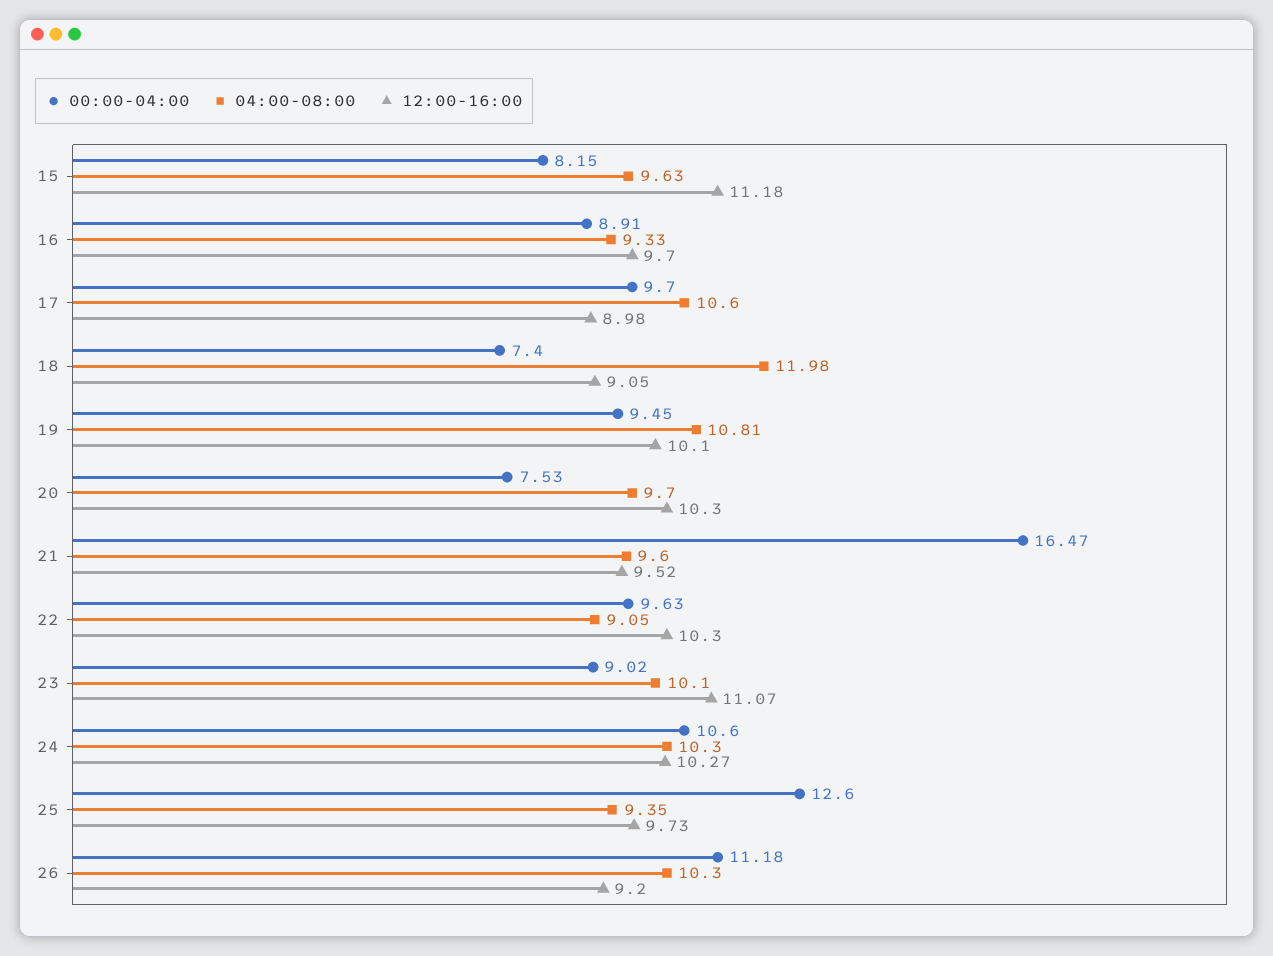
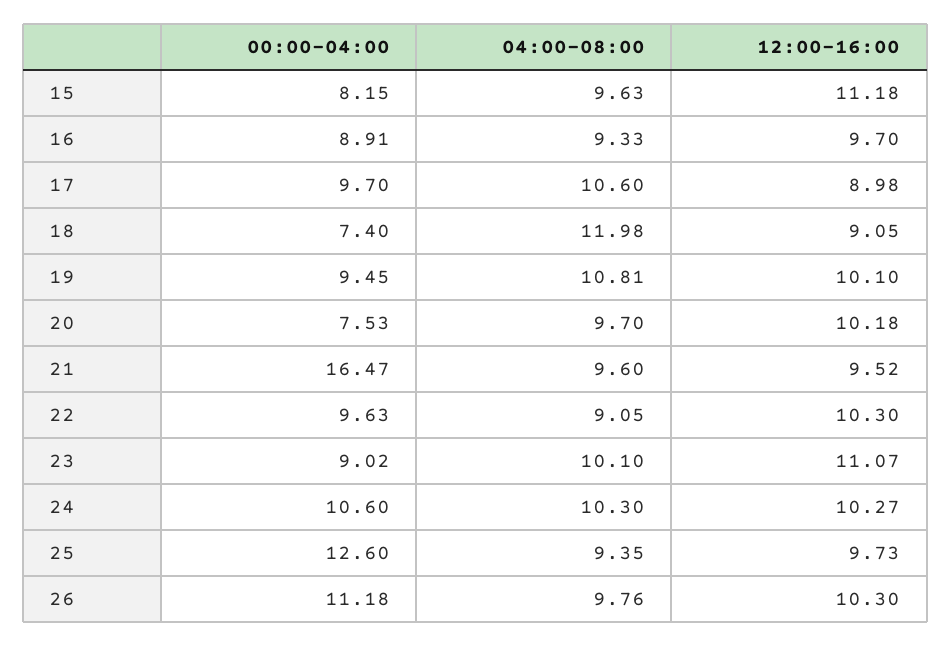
12:00-16:00, 20: 10.3 -> 10.18
04:00-08:00, 26: 10.3 -> 9.76
12:00-16:00, 26: 9.2 -> 10.3

